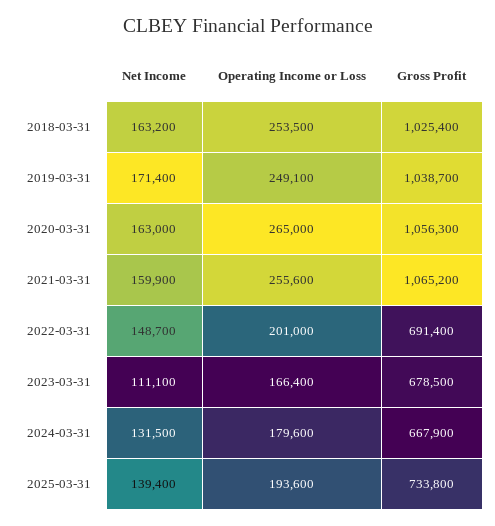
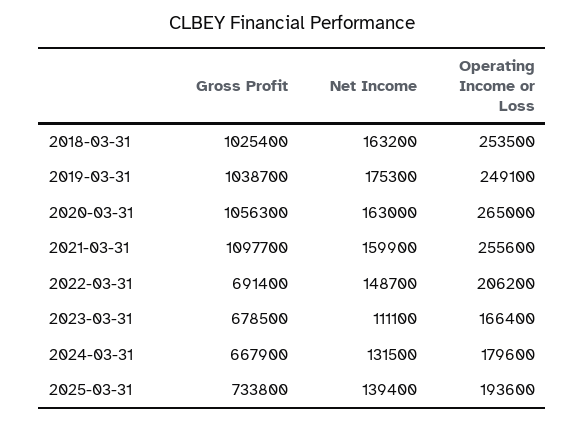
Net Income, 2019-03-31: 171400 -> 175300
Gross Profit, 2021-03-31: 1065200 -> 1097700
Operating Income or Loss, 2022-03-31: 201000 -> 206200

